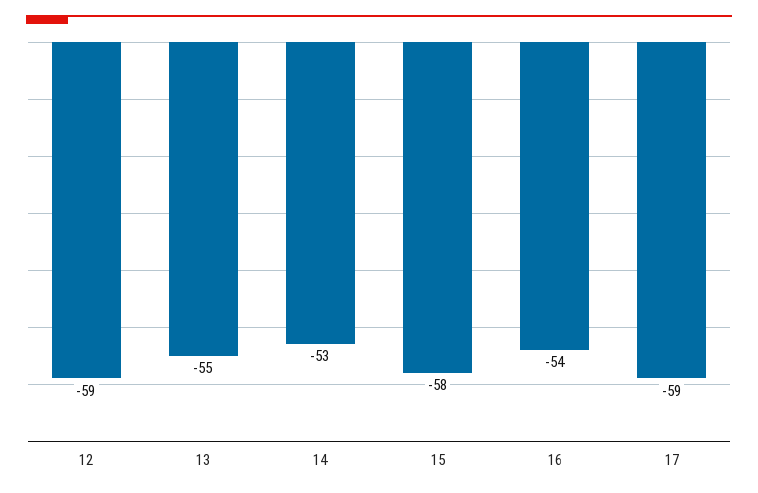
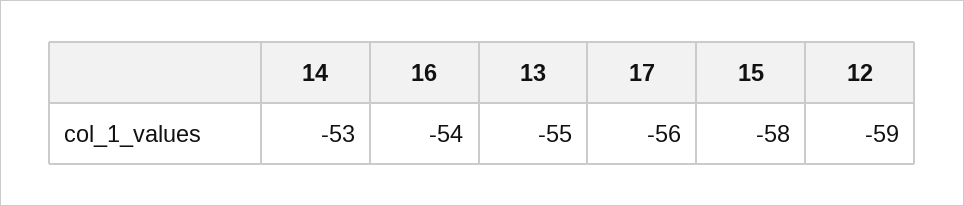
17: -59 -> -56

